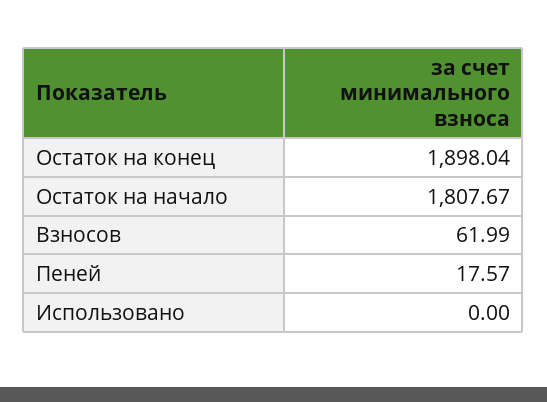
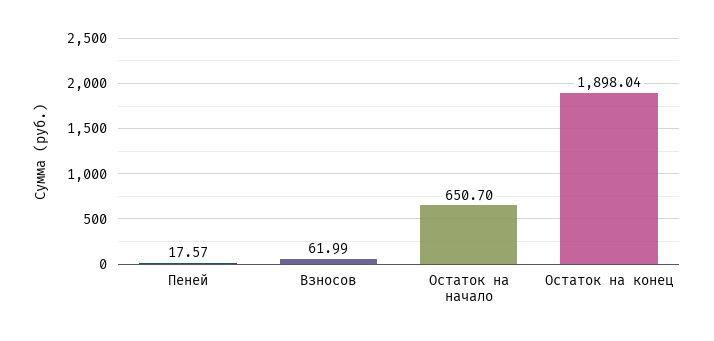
Остаток на начало: 1807.67 -> 650.7
Использовано: 0 -> none

